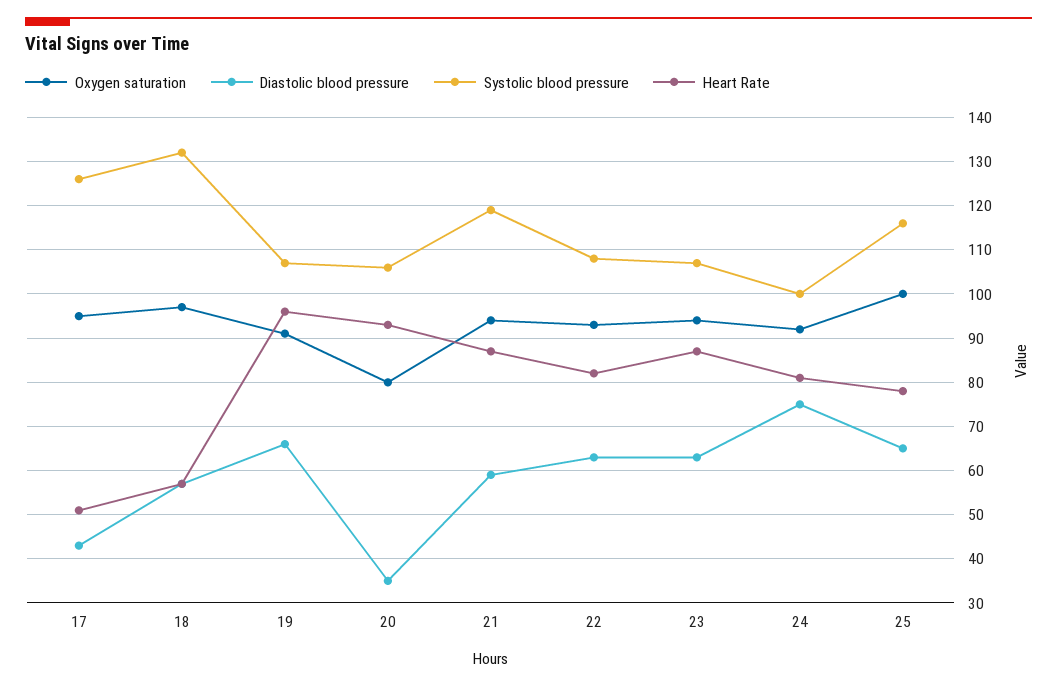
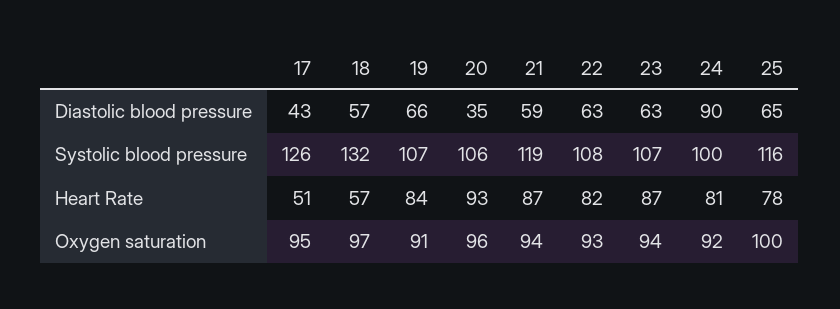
Heart Rate, 19: 95 -> 84
Oxygen saturation, 20: 80 -> 96
Diastolic blood pressure, 24: 75 -> 90

